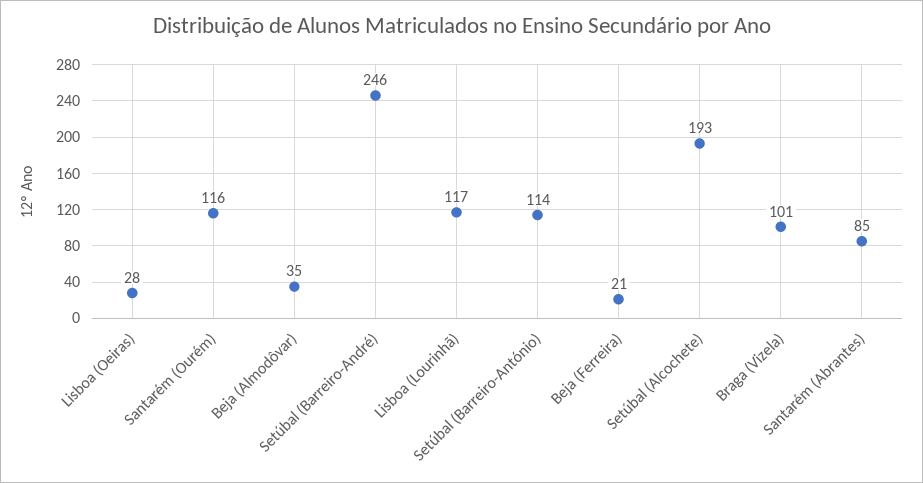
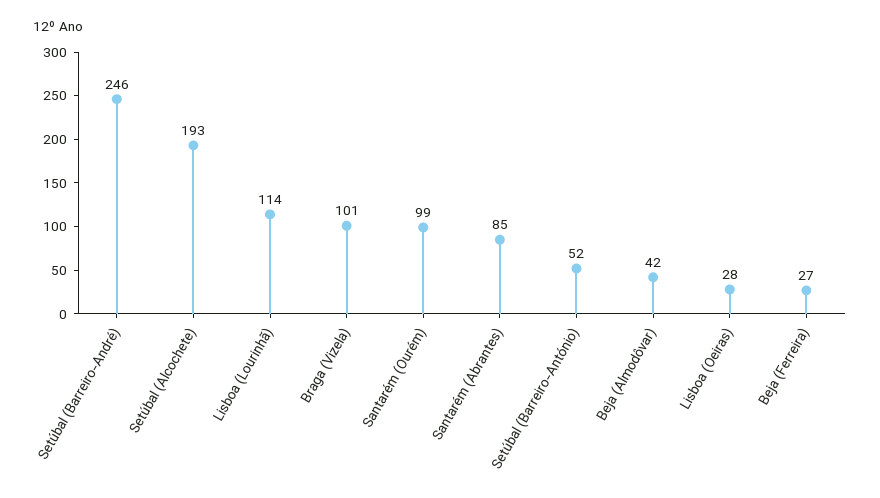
Santarém (Ourém): 116 -> 99
Beja (Almodôvar): 35 -> 42
Lisboa (Lourinhã): 117 -> 114
Setúbal (Barreiro-António): 114 -> 52
Beja (Ferreira): 21 -> 27

